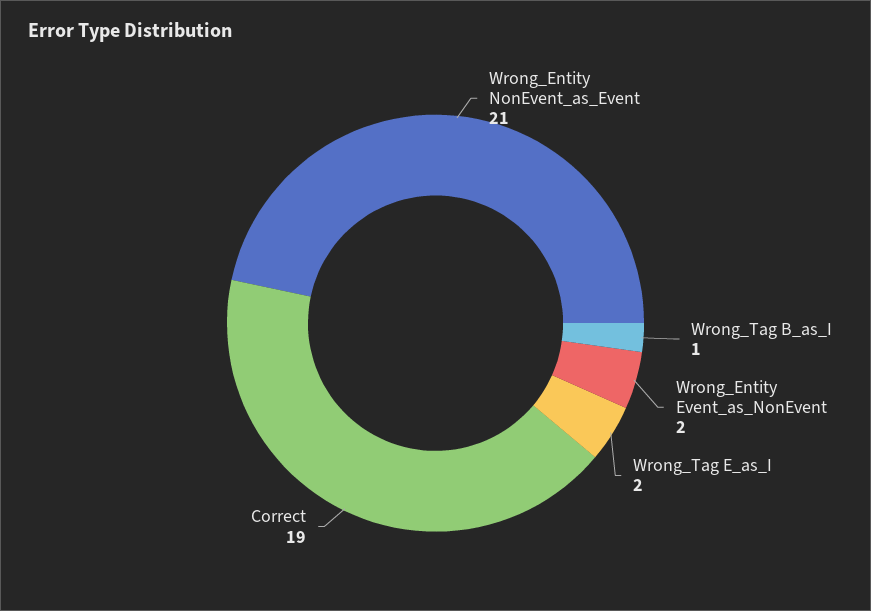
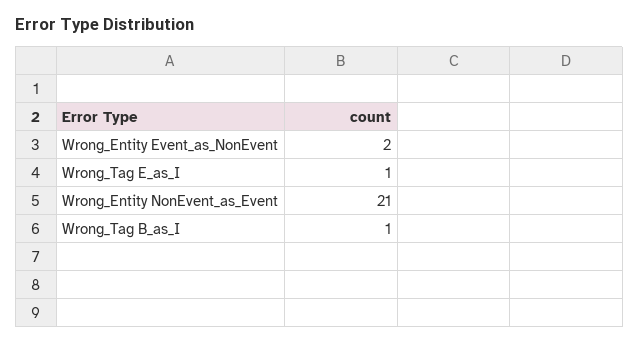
Wrong_Tag E_as_I: 2 -> 1
Correct: 19 -> none

